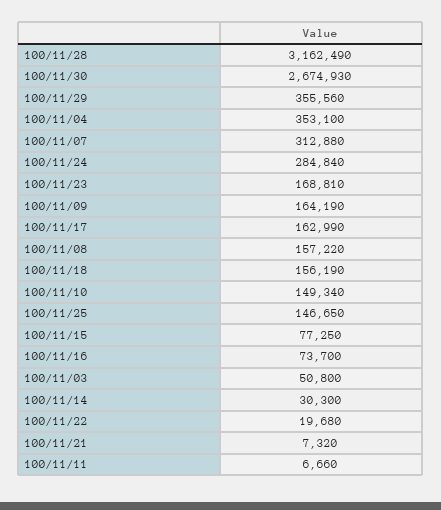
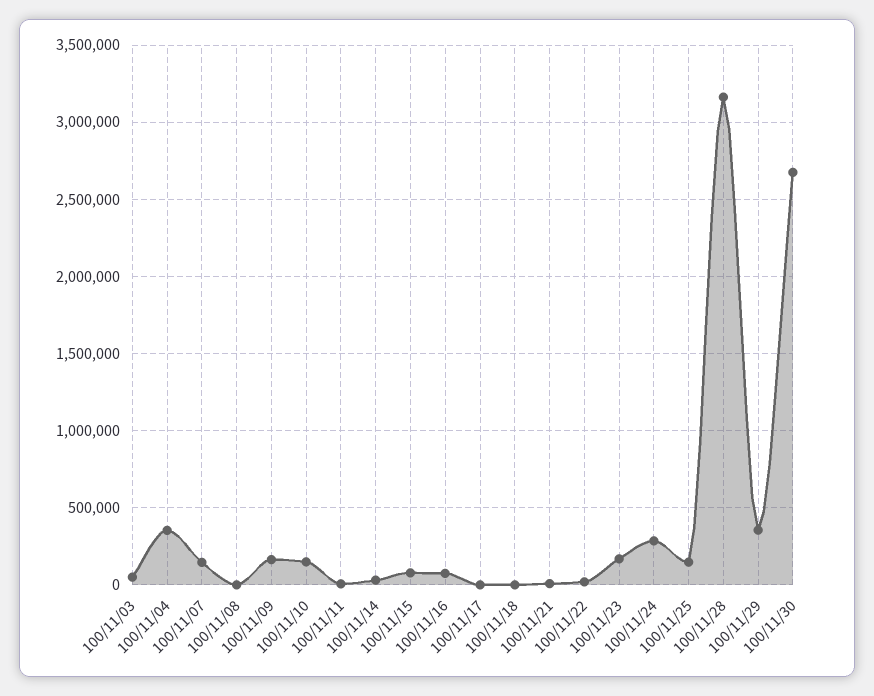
100/11/07: 312880 -> 150000
100/11/17: 162990 -> 0
100/11/08: 157220 -> 0
100/11/18: 156190 -> 0

